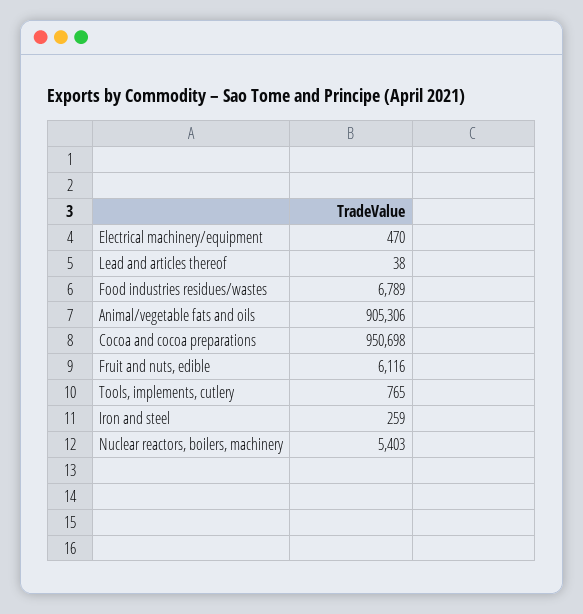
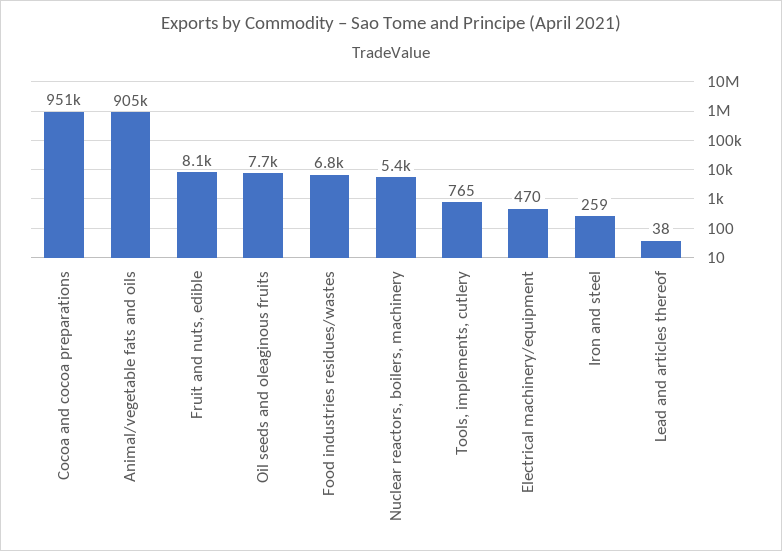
Fruit and nuts, edible: 6116 -> 8100
Oil seeds and oleaginous fruits: none -> 7700

